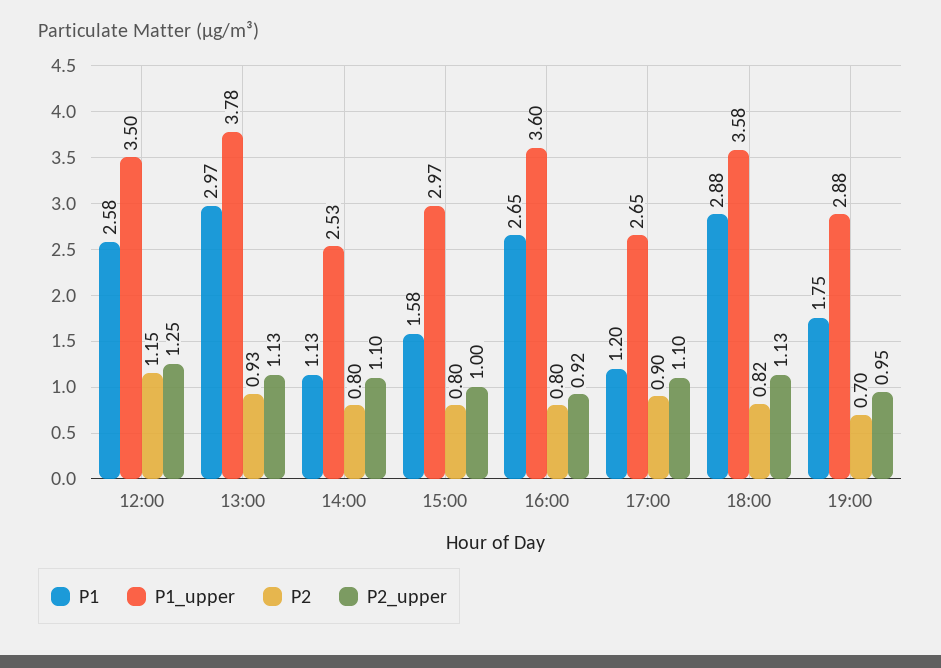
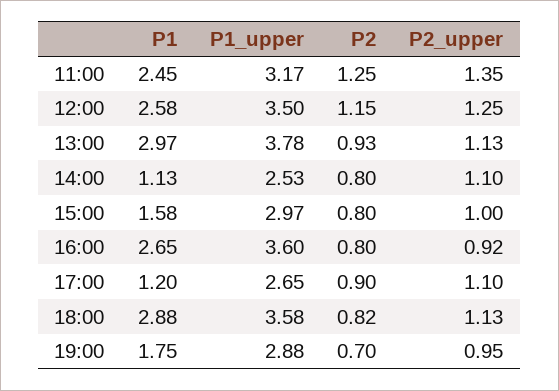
P1, 11:00: none -> 2.45
P1_upper, 11:00: none -> 3.17
P2, 11:00: none -> 1.25
P2_upper, 11:00: none -> 1.35

